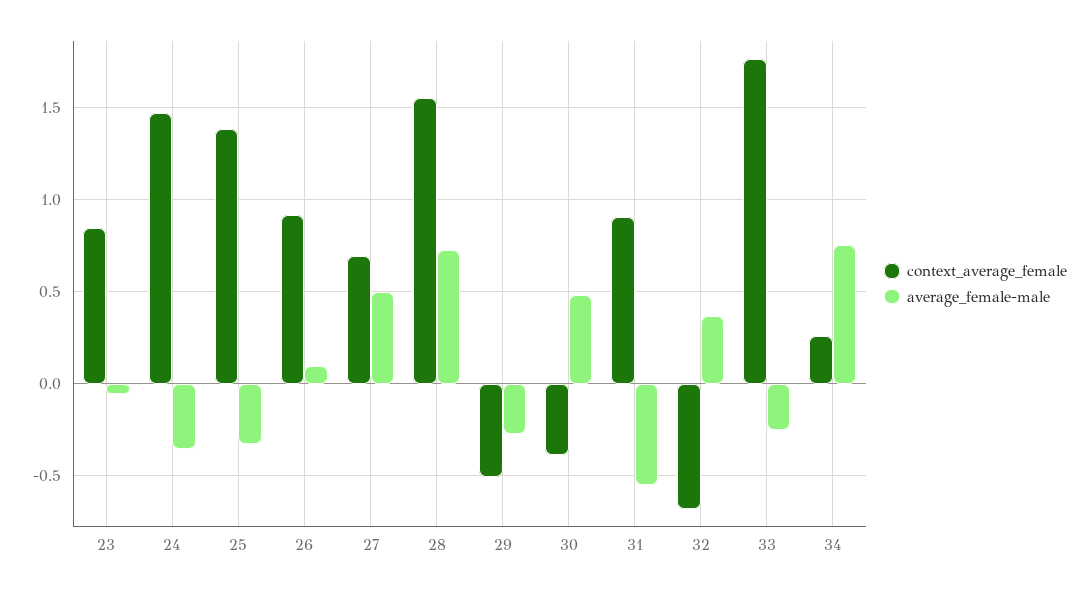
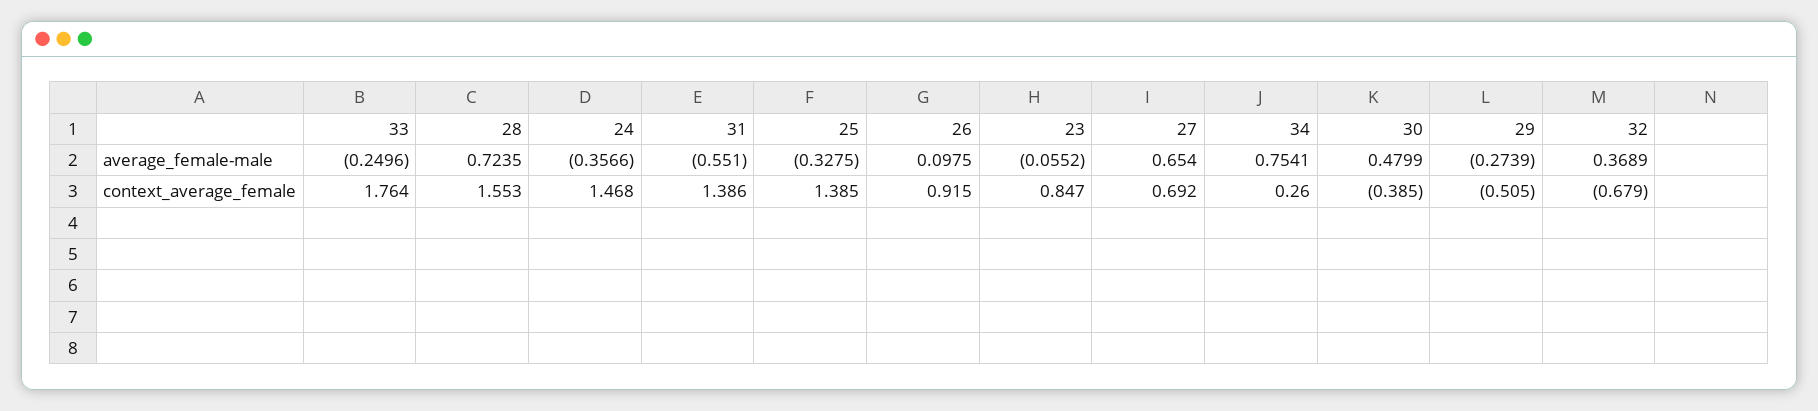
average_female-male, 27: 0.5 -> 0.654
context_average_female, 31: 0.9 -> 1.386

